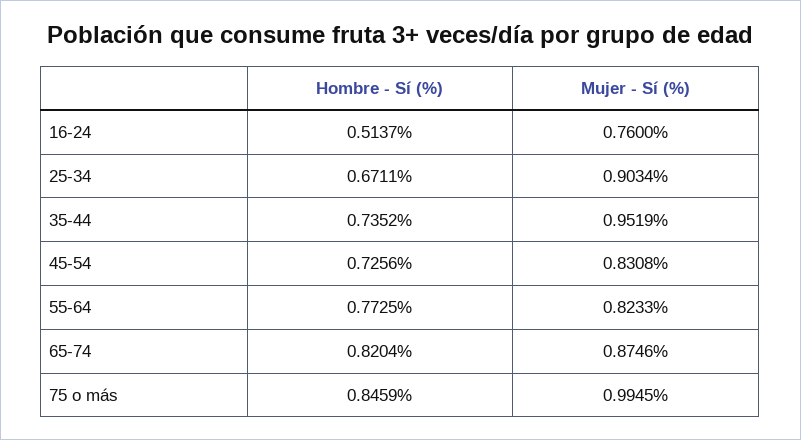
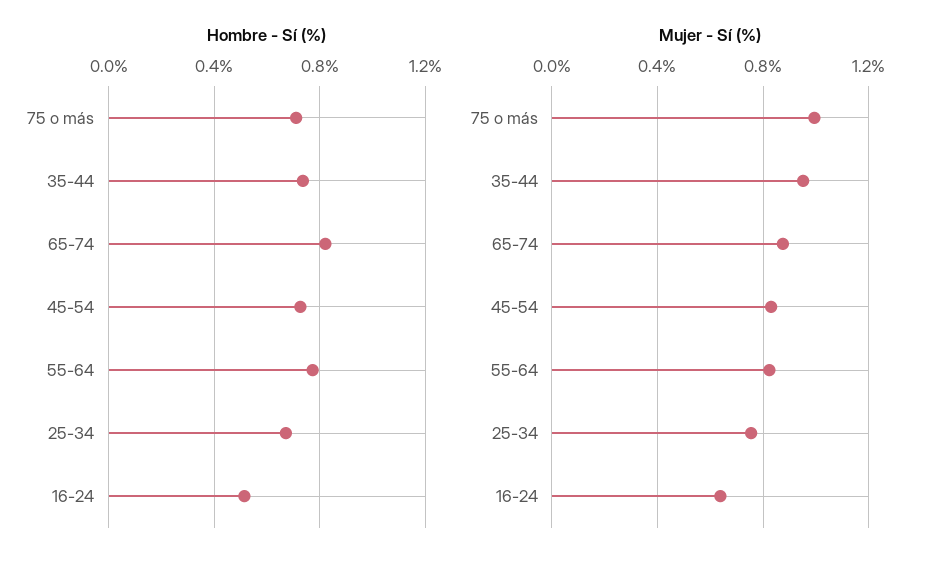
Mujer - Sí (%), 16-24: 0.76 -> 0.65
Mujer - Sí (%), 25-34: 0.9034 -> 0.75
Hombre - Sí (%), 75 o más: 0.8459 -> 0.7

